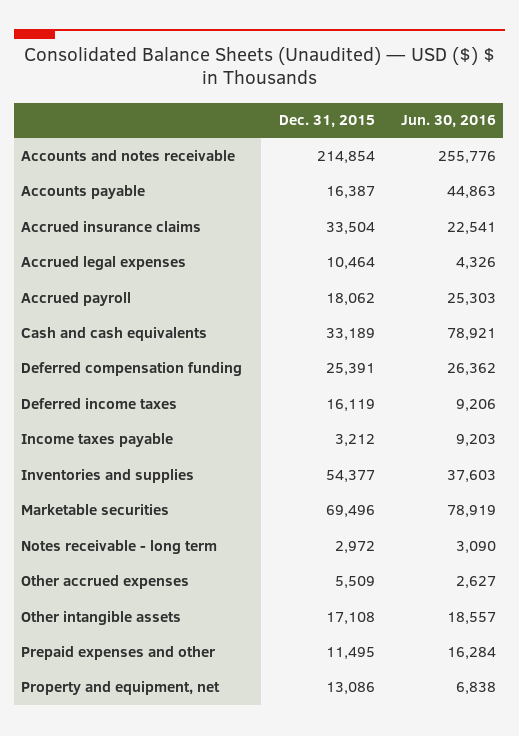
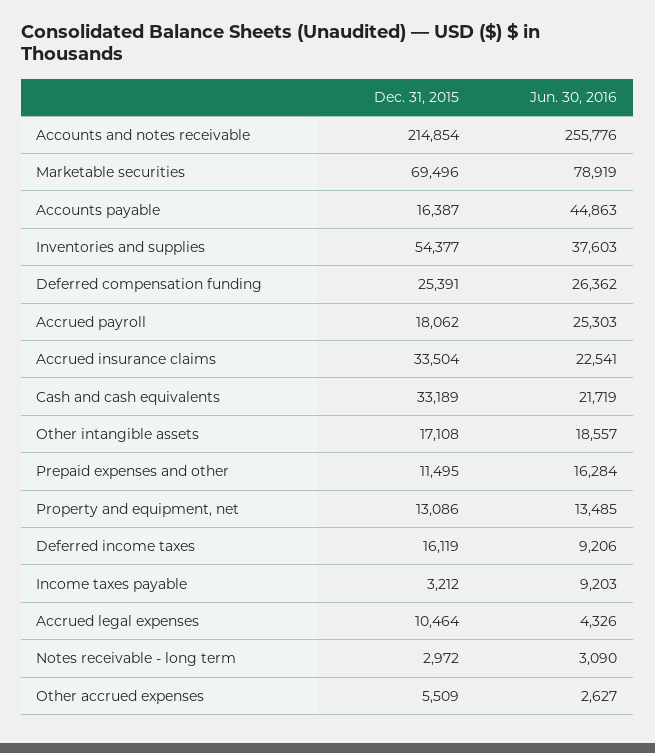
Jun. 30, 2016, Cash and cash equivalents: 78921 -> 21719
Jun. 30, 2016, Property and equipment, net: 6838 -> 13485

